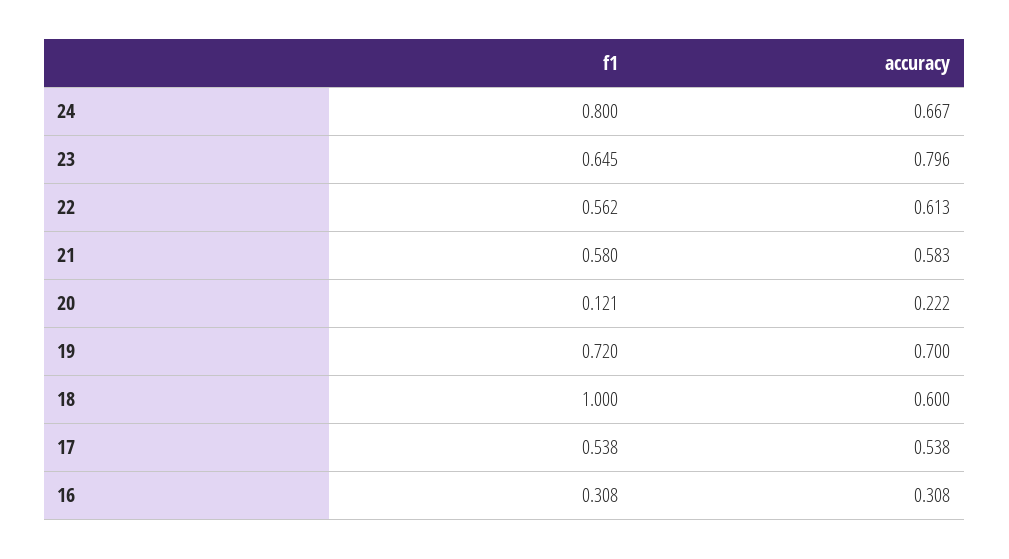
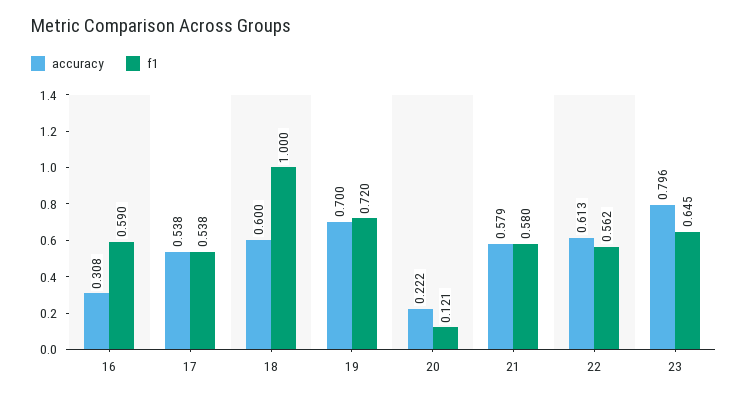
f1, 24: 0.8 -> none
accuracy, 24: 0.667 -> none
accuracy, 21: 0.583 -> 0.579
f1, 16: 0.308 -> 0.59

